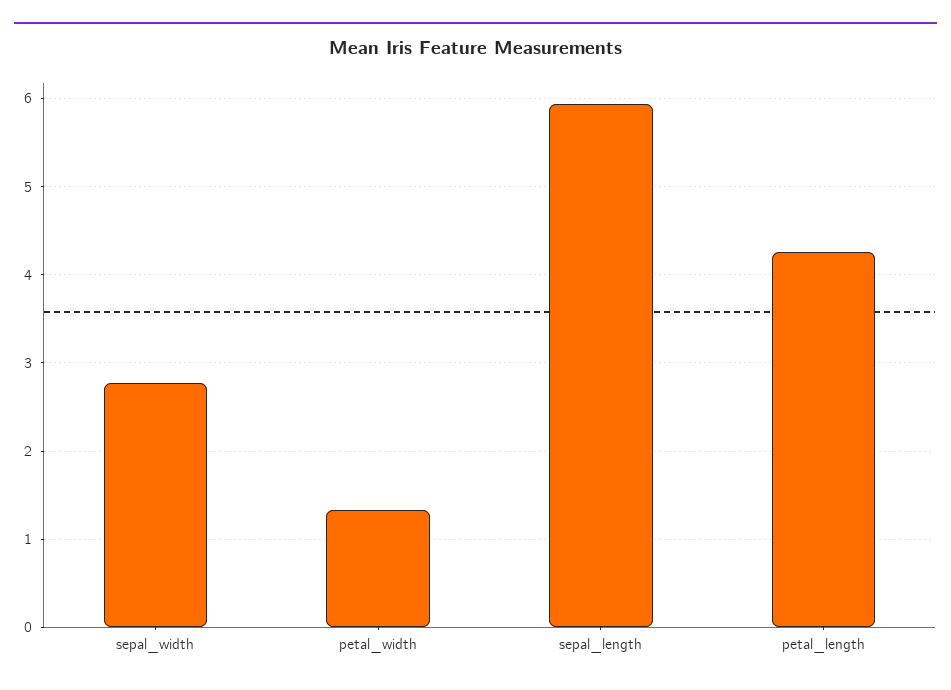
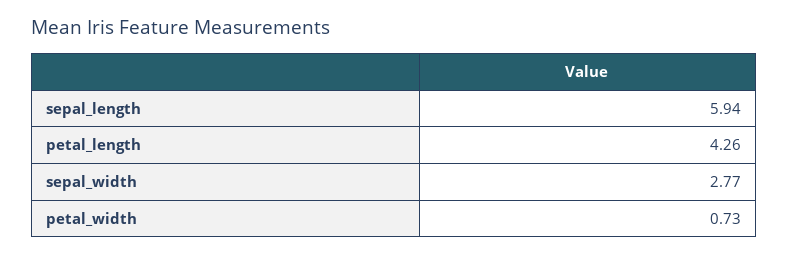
petal_width: 1.3 -> 0.73

